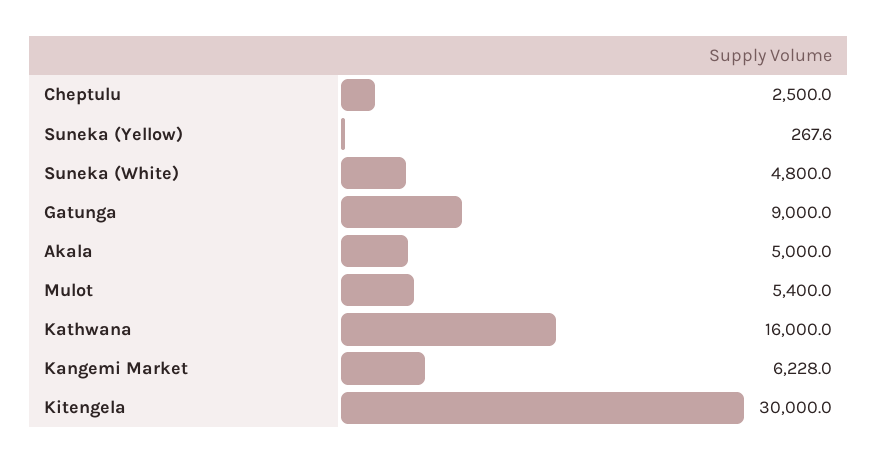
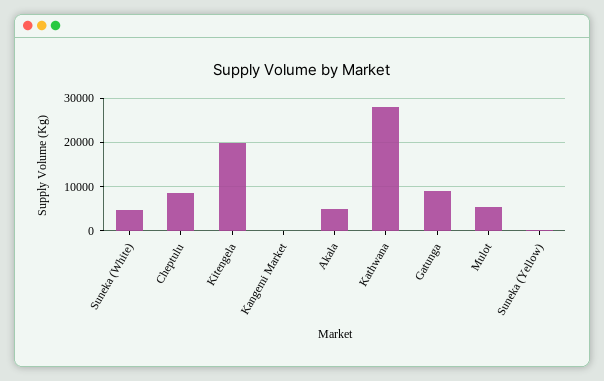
Cheptulu: 2500 -> 8000
Kathwana: 16000 -> 28000
Kangemi Market: 6228 -> 0
Kitengela: 30000 -> 20000

